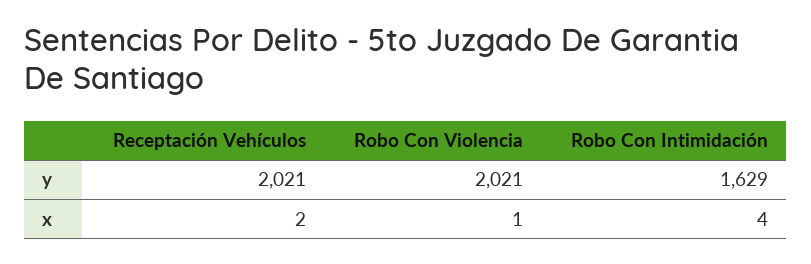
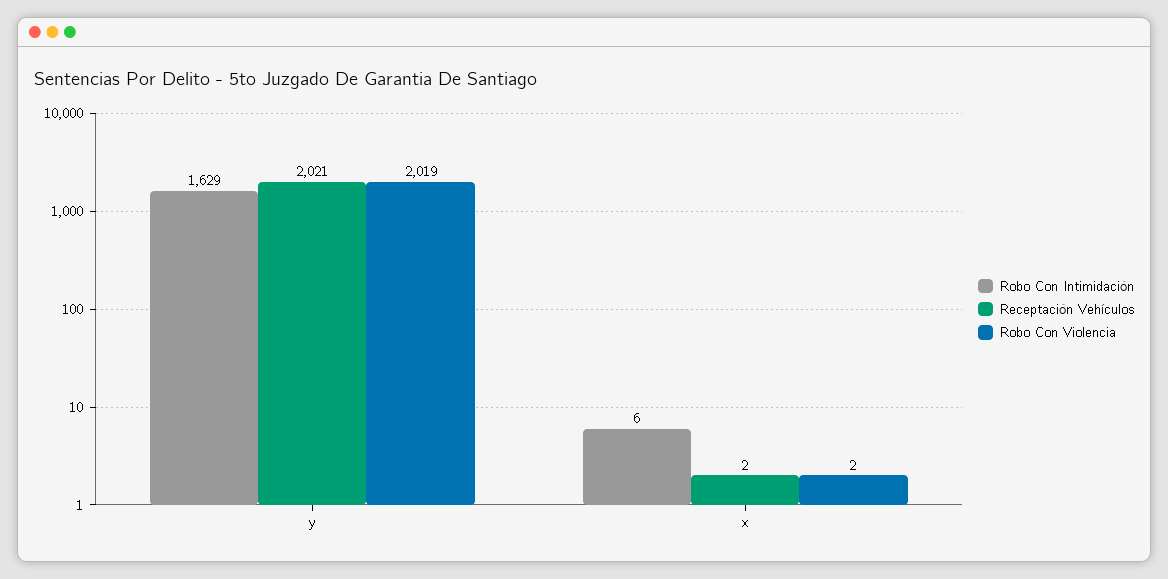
Robo Con Violencia, y: 2021 -> 2019
Robo Con Violencia, x: 1 -> 2
Robo Con Intimidación, x: 4 -> 6

